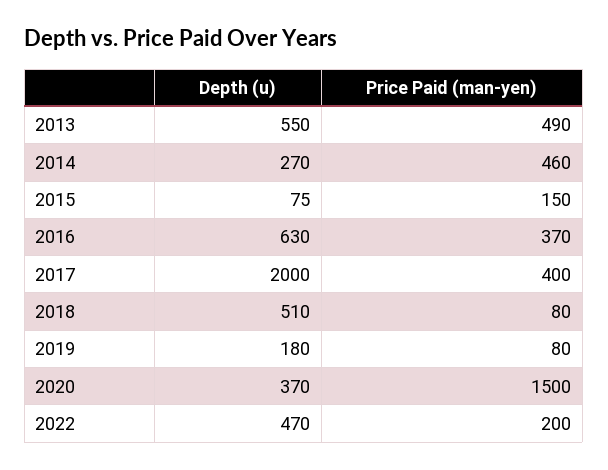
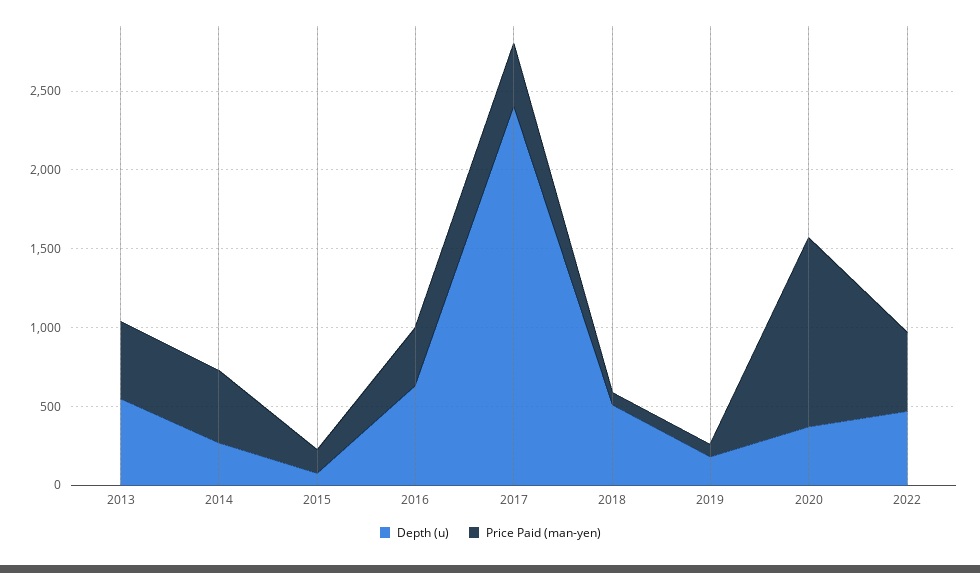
Depth (u), 2017: 2000 -> 2400
Price Paid (man-yen), 2020: 1500 -> 1200
Price Paid (man-yen), 2022: 200 -> 500

